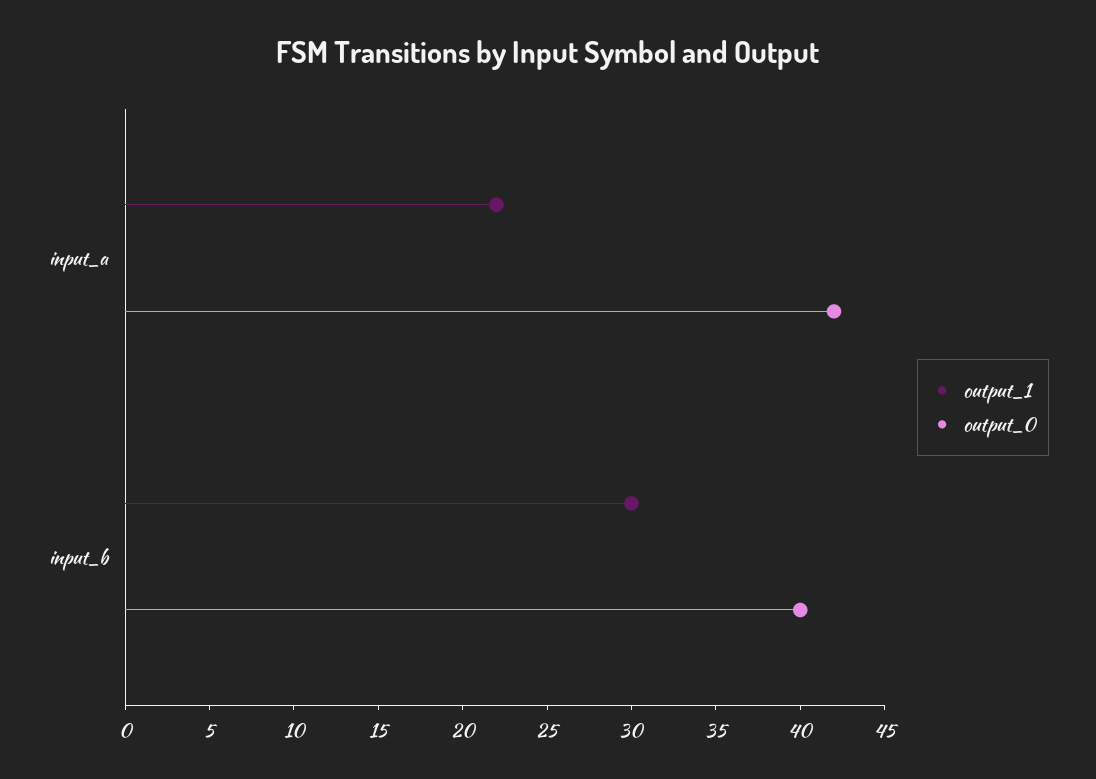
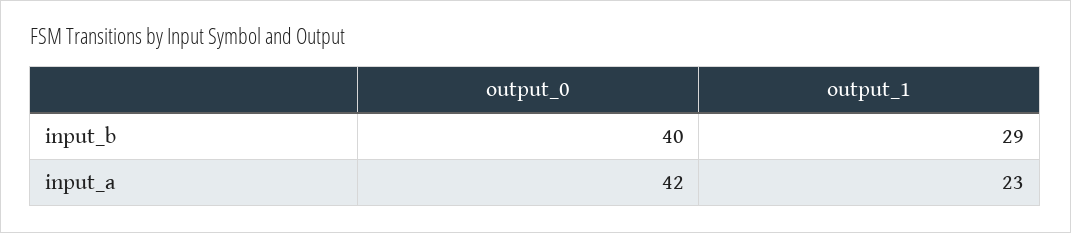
output_1, input_a: 22 -> 23
output_1, input_b: 30 -> 29

